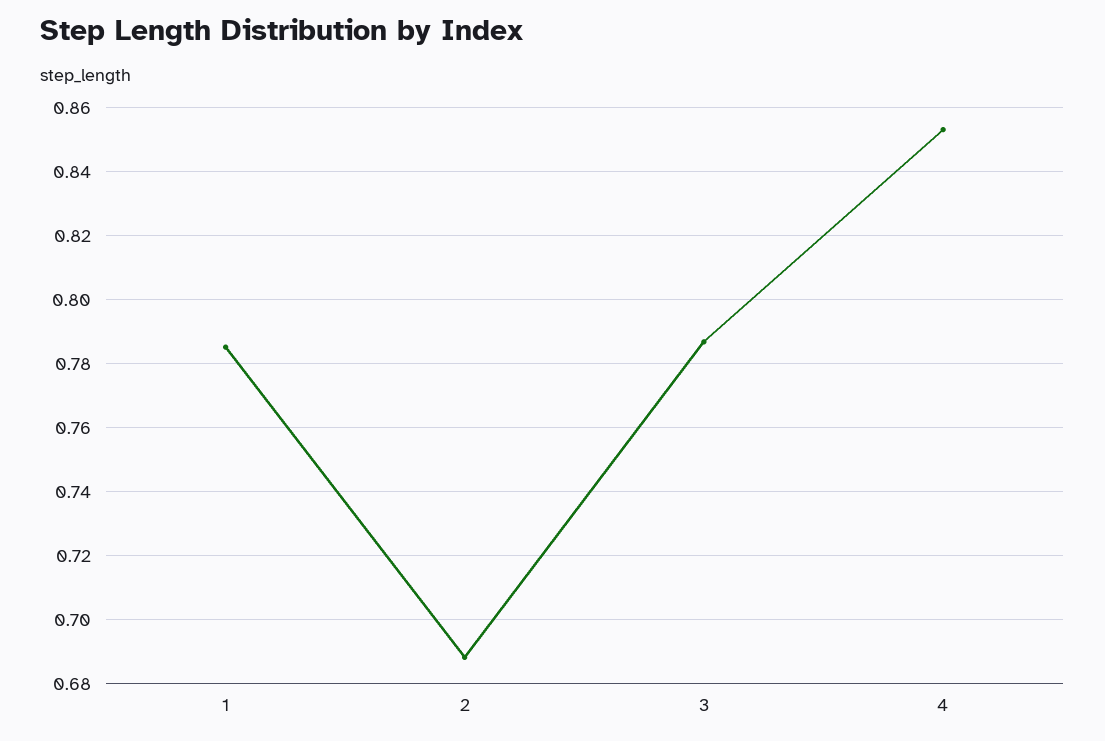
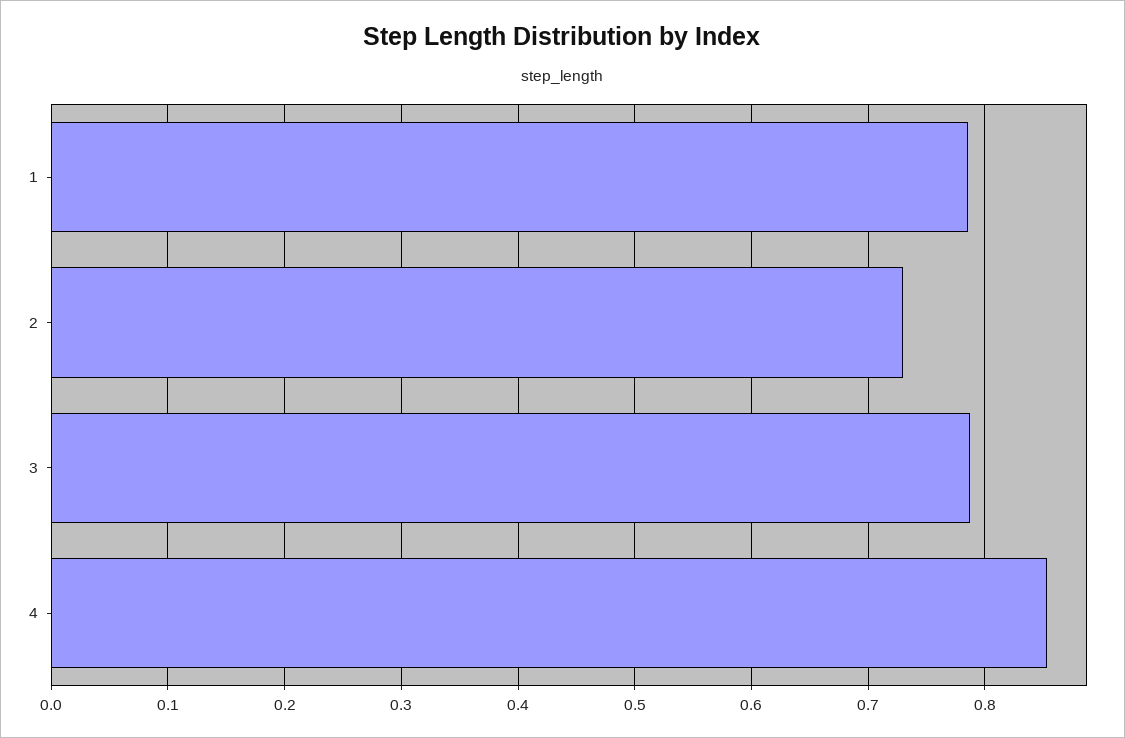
2: 0.688 -> 0.73

